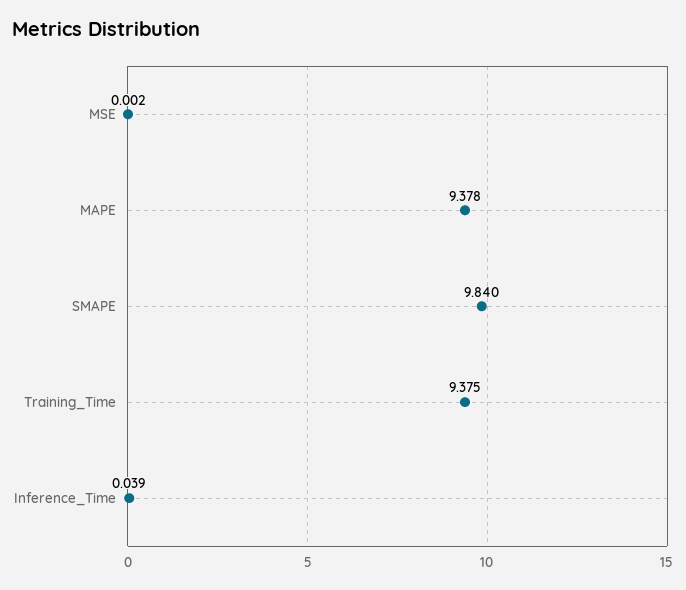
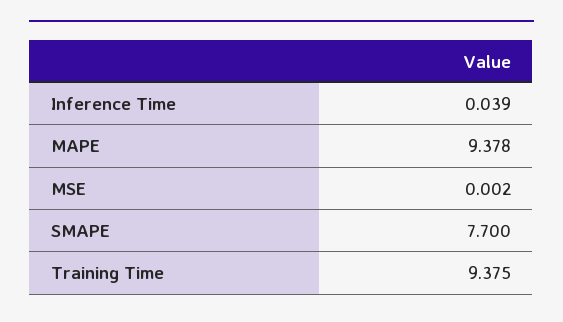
SMAPE: 9.84 -> 7.7

